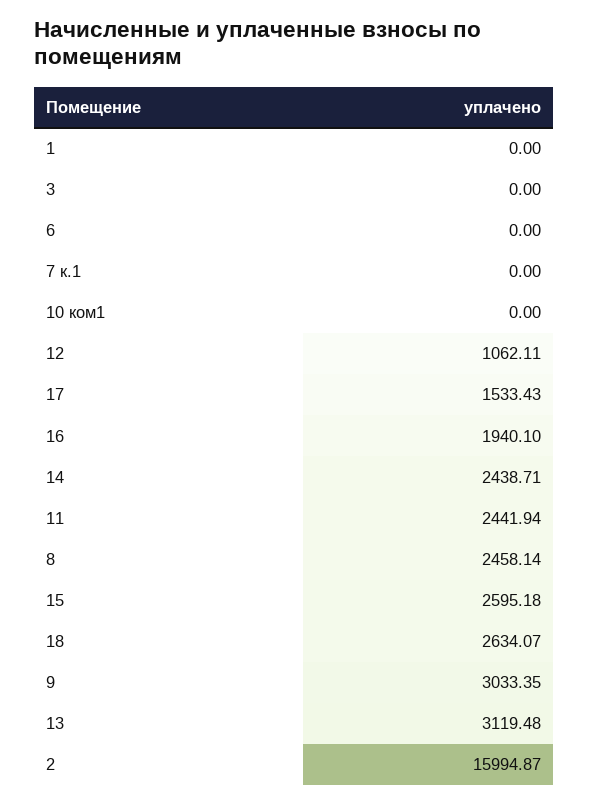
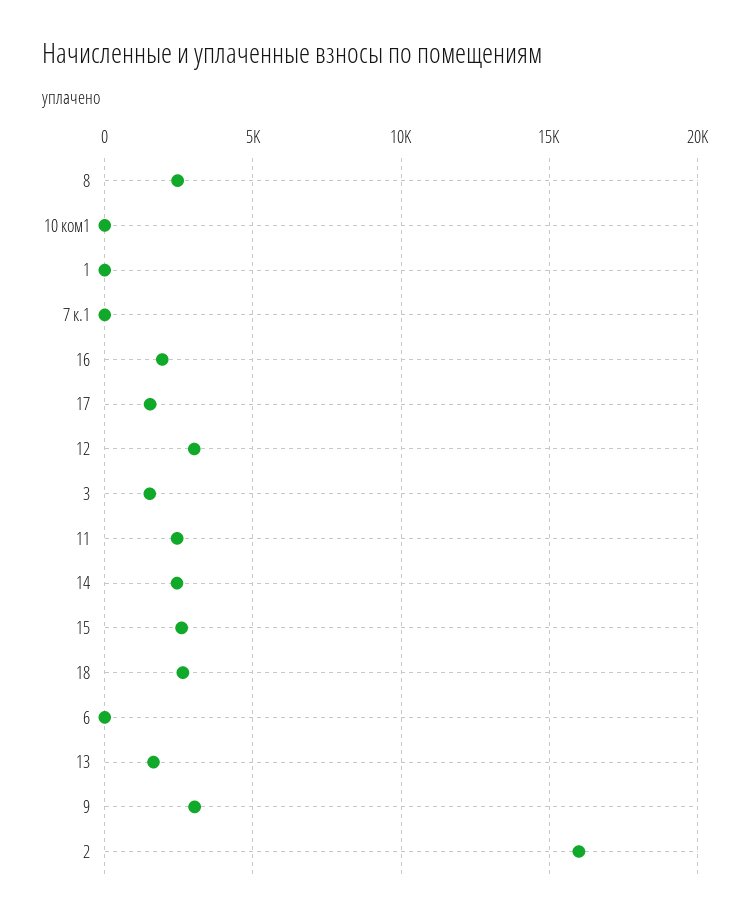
3: 0 -> 1500
12: 1062.11 -> 3000
13: 3119.48 -> 1500

